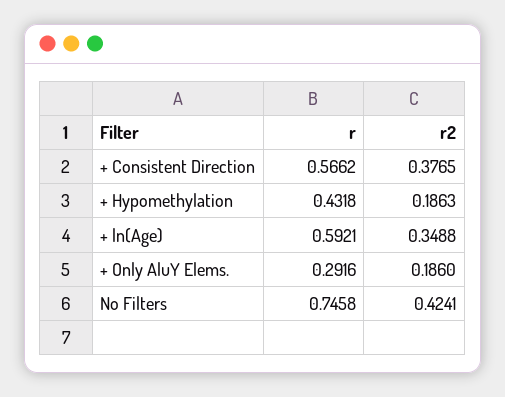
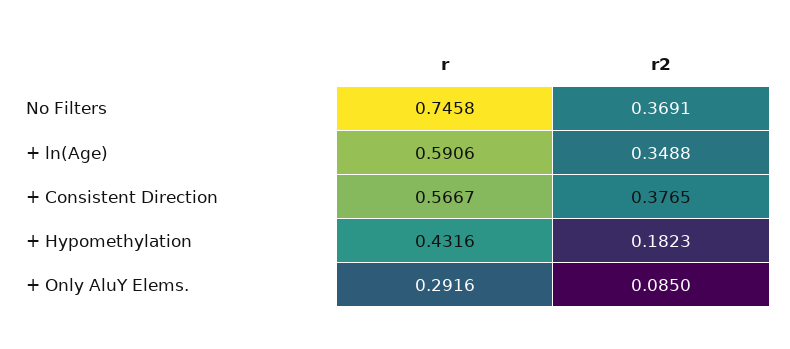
r, + Consistent Direction: 0.5662 -> 0.5667
r, + Hypomethylation: 0.4318 -> 0.4316
r2, + Hypomethylation: 0.1863 -> 0.1823
r, + ln(Age): 0.5921 -> 0.5906
r2, + Only AluY Elems.: 0.186 -> 0.085
r2, No Filters: 0.4241 -> 0.3691

